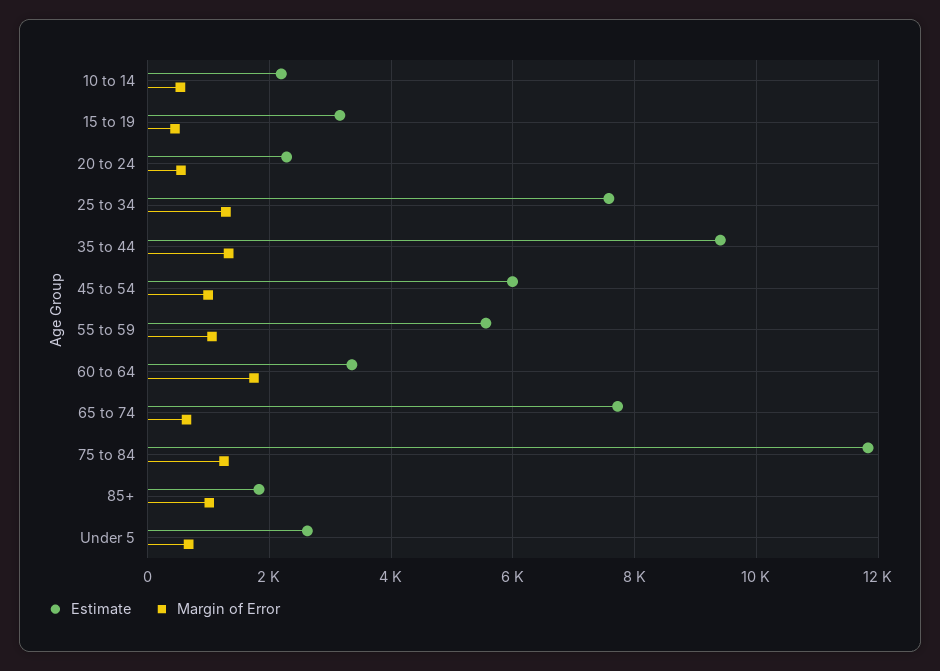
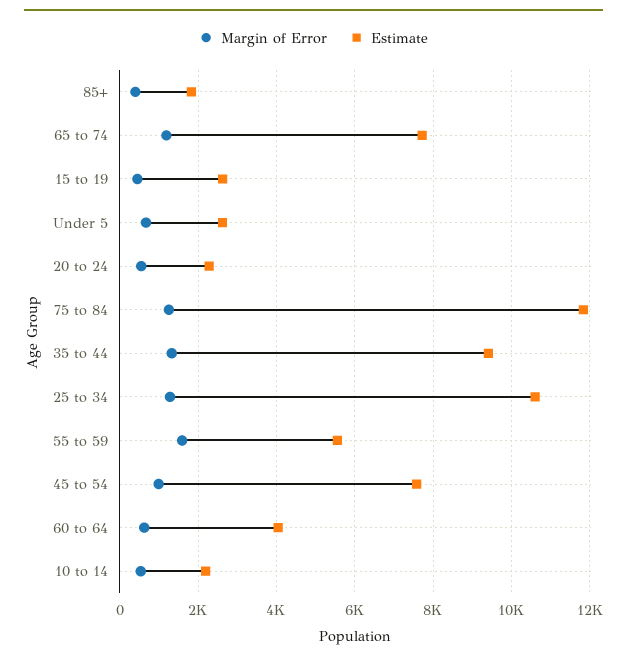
Estimate, 15 to 19: 3200 -> 2600
Estimate, 25 to 34: 7600 -> 10600
Estimate, 45 to 54: 6000 -> 7600
Margin of Error, 55 to 59: 1000 -> 1600
Estimate, 60 to 64: 3400 -> 4000
Margin of Error, 60 to 64: 1800 -> 600
Margin of Error, 65 to 74: 600 -> 1200
Margin of Error, 85+: 1000 -> 400

